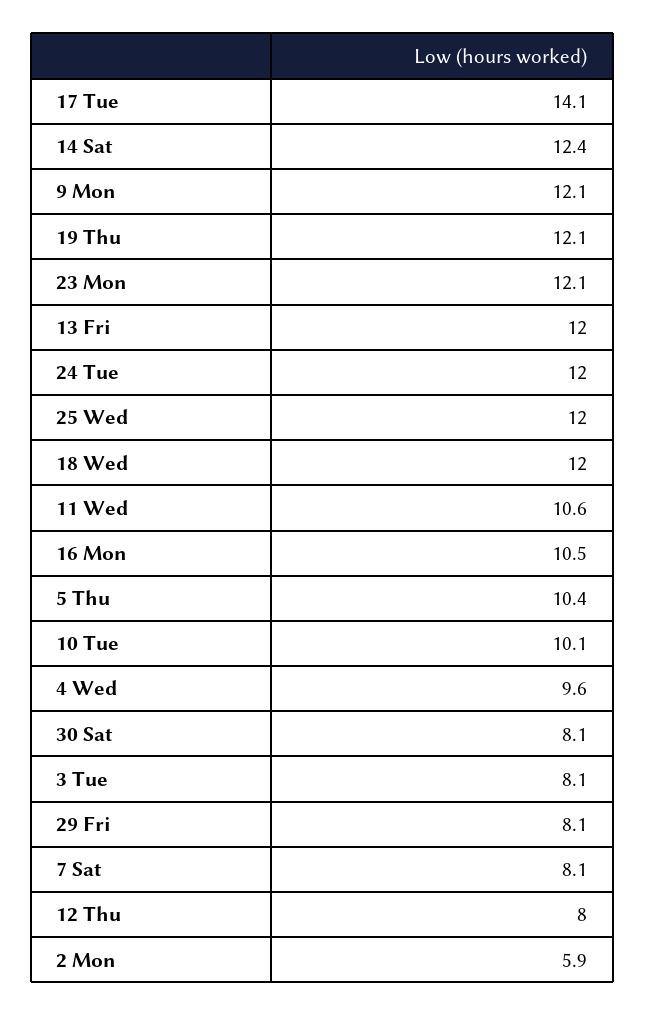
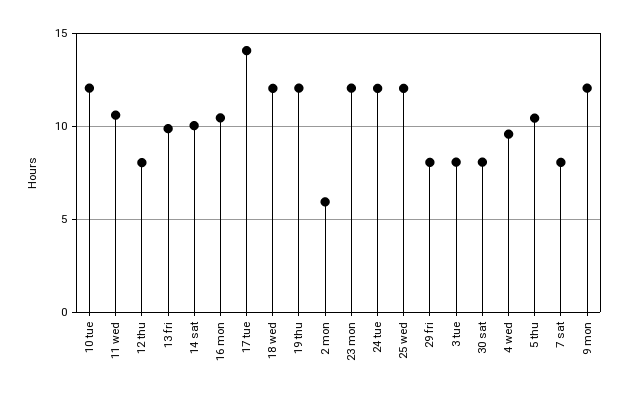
14 Sat: 12.4 -> 10
13 Fri: 12 -> 10
10 Tue: 10.1 -> 12

